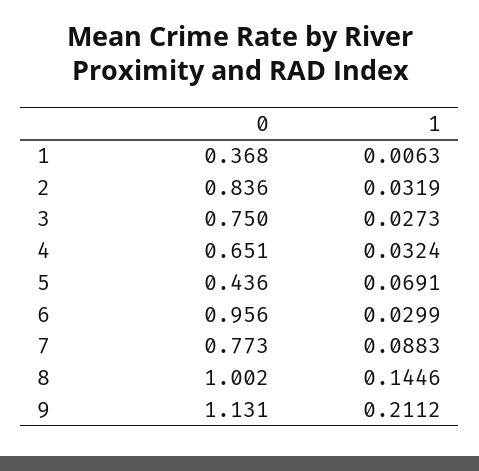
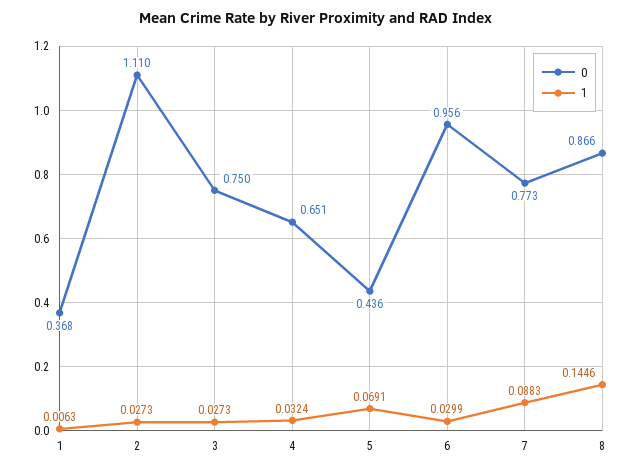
0, 2: 0.836 -> 1.11
1, 2: 0.0319 -> 0.0273
0, 8: 1.002 -> 0.866
0, 9: 1.131 -> none
1, 9: 0.2112 -> none

